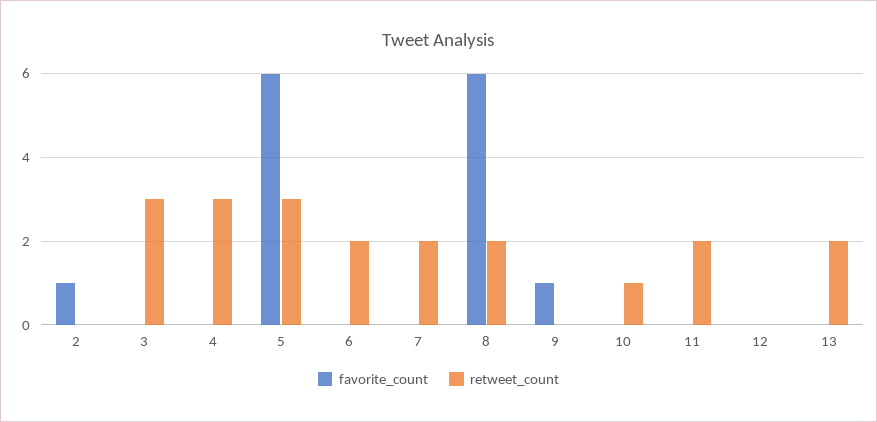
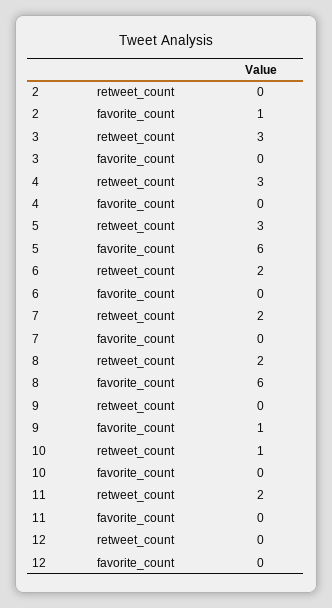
favorite_count, 13: 0 -> none
retweet_count, 13: 2 -> none

